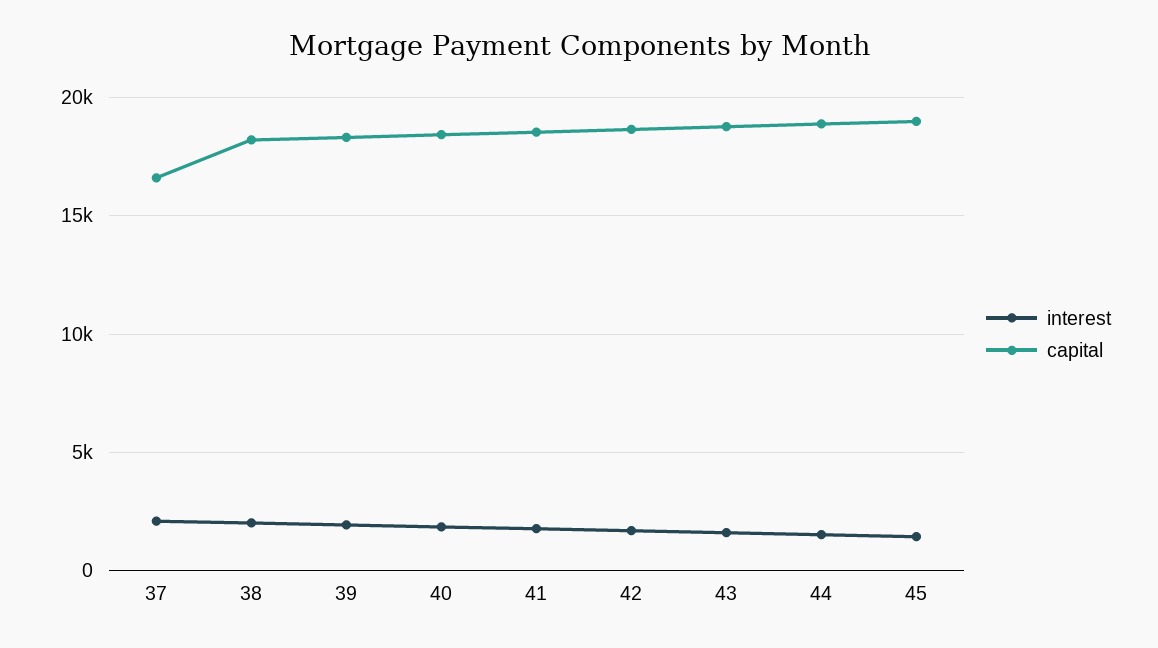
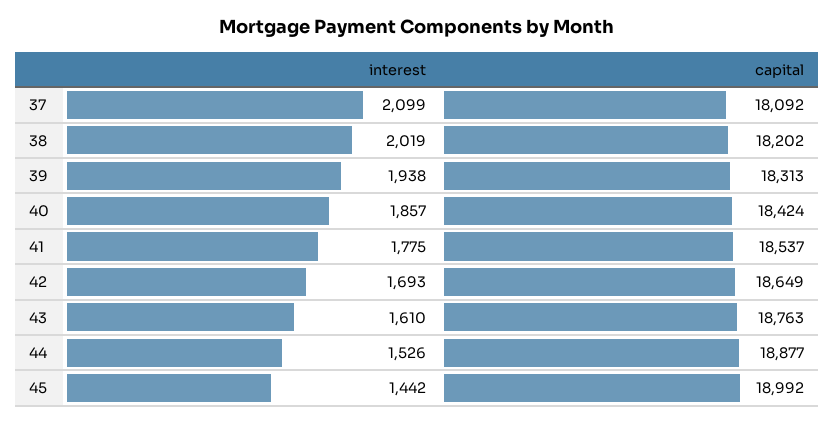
capital, 37: 16500 -> 18092

